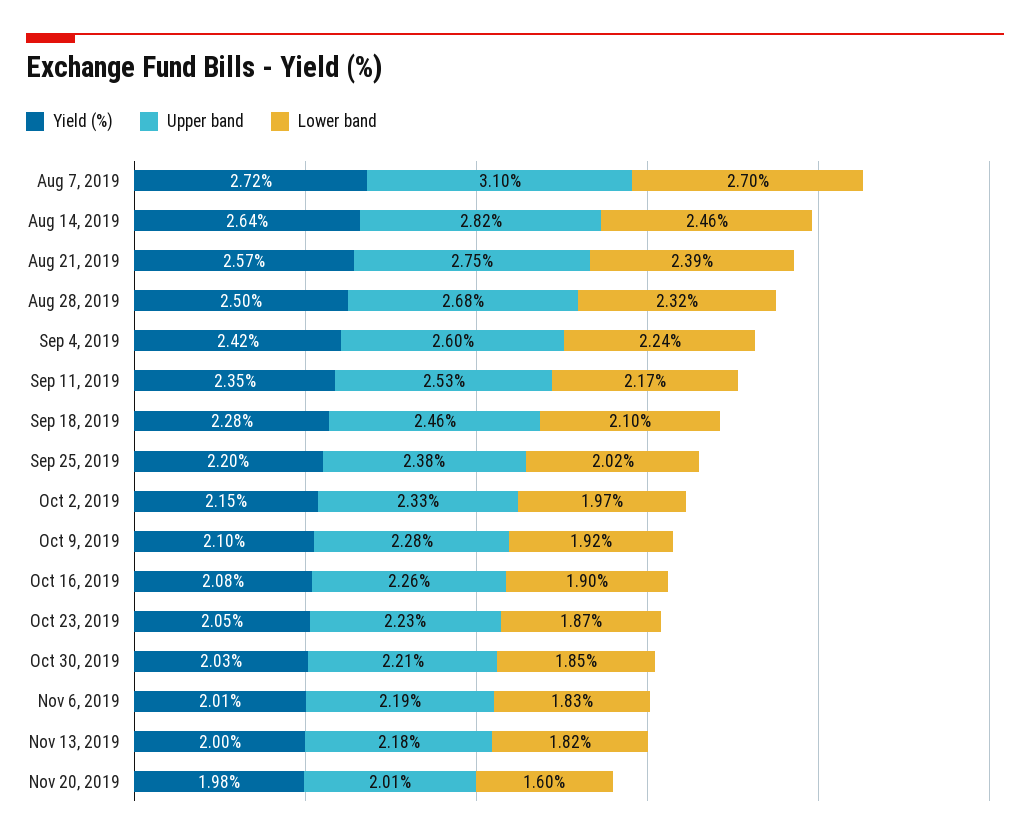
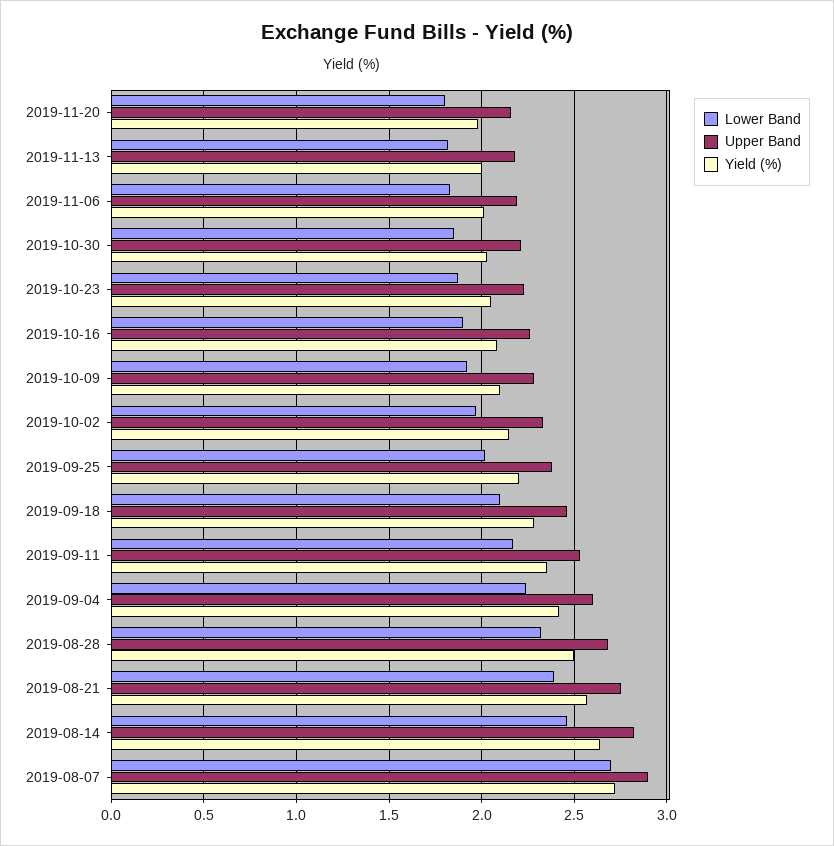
Upper band, Aug 7, 2019: 3.1 -> 2.9
Upper band, Nov 20, 2019: 2.01 -> 2.15
Lower band, Nov 20, 2019: 1.6 -> 1.8

